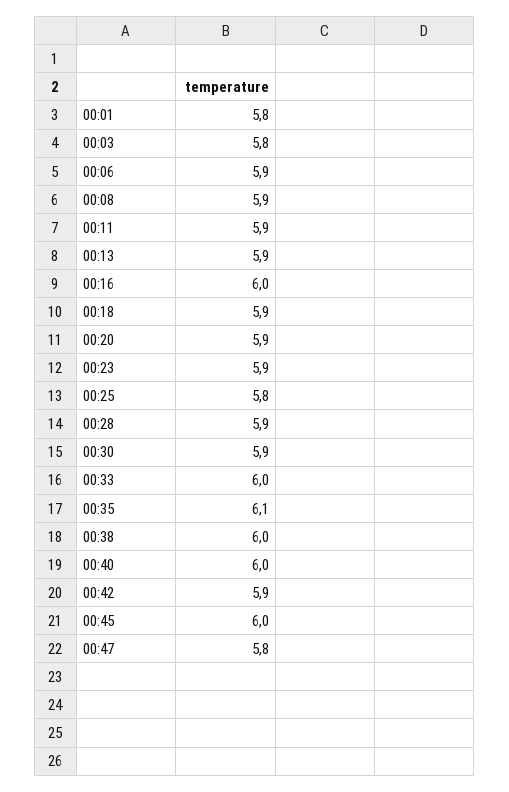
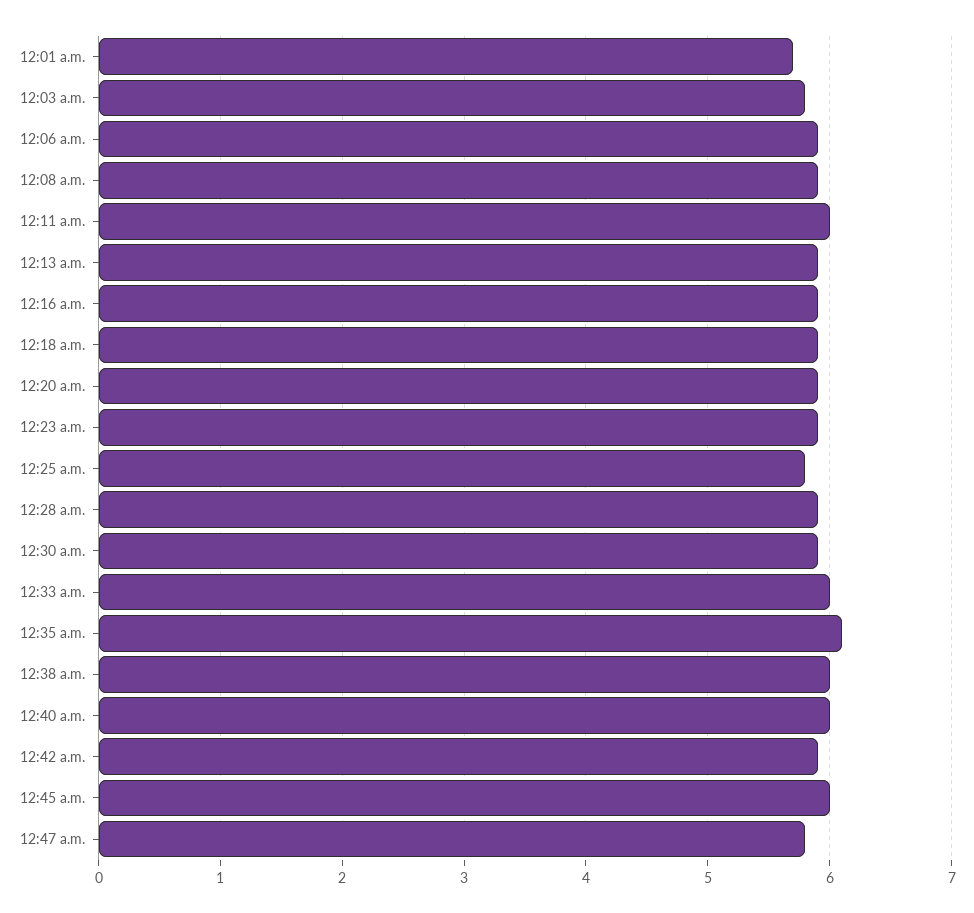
00:01: 5.8 -> 5.7
00:11: 5.9 -> 6
00:16: 6 -> 5.9

